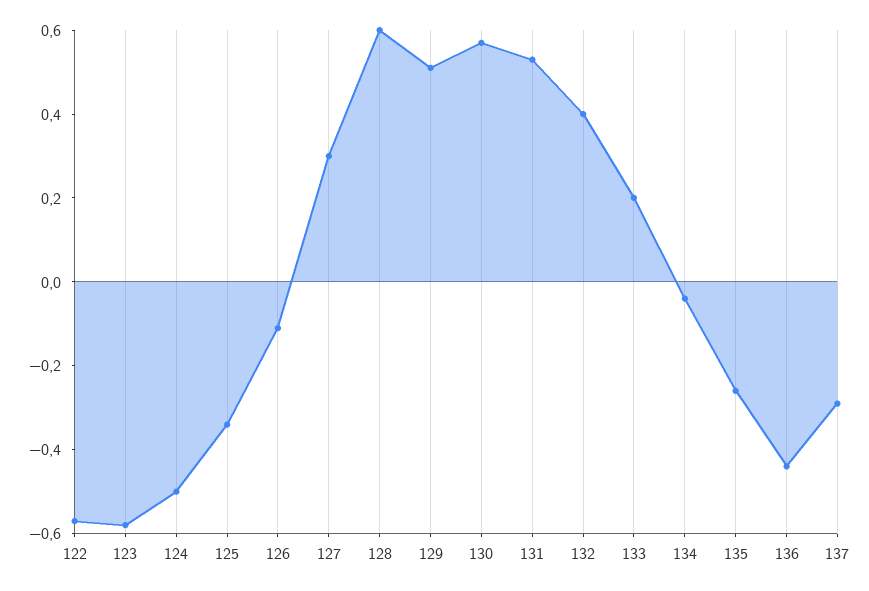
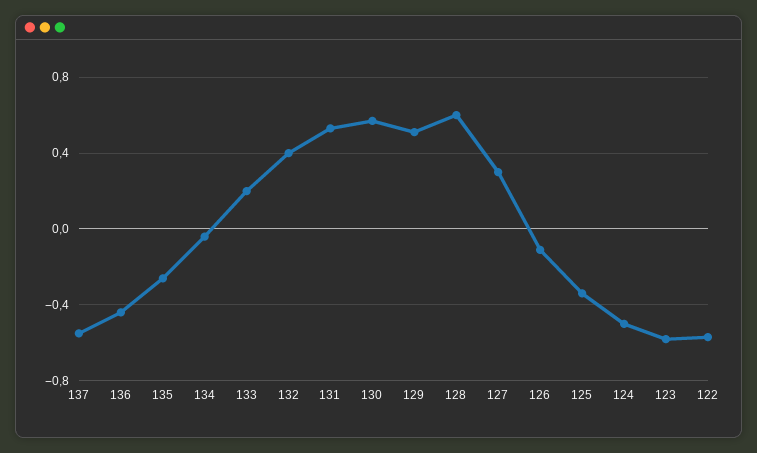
137: -0.3 -> -0.55

